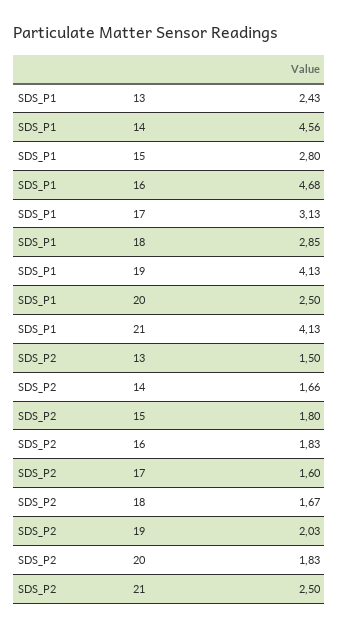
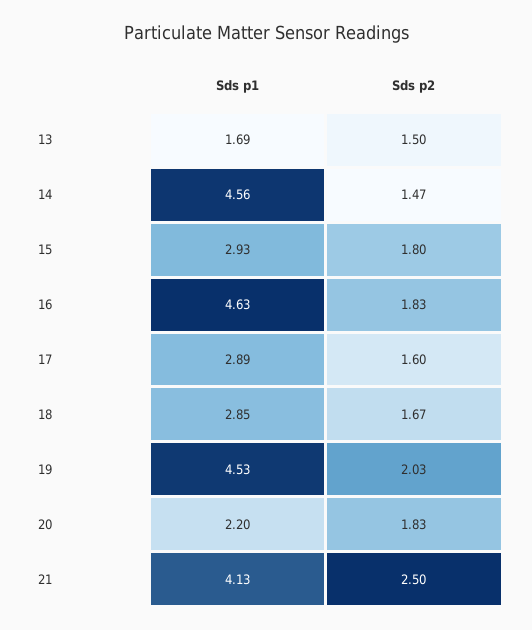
SDS_P1, 13: 2.43 -> 1.69
SDS_P1, 15: 2.8 -> 2.93
SDS_P1, 16: 4.68 -> 4.63
SDS_P1, 17: 3.13 -> 2.89
SDS_P1, 19: 4.13 -> 4.53
SDS_P1, 20: 2.5 -> 2.2
SDS_P2, 14: 1.66 -> 1.47

